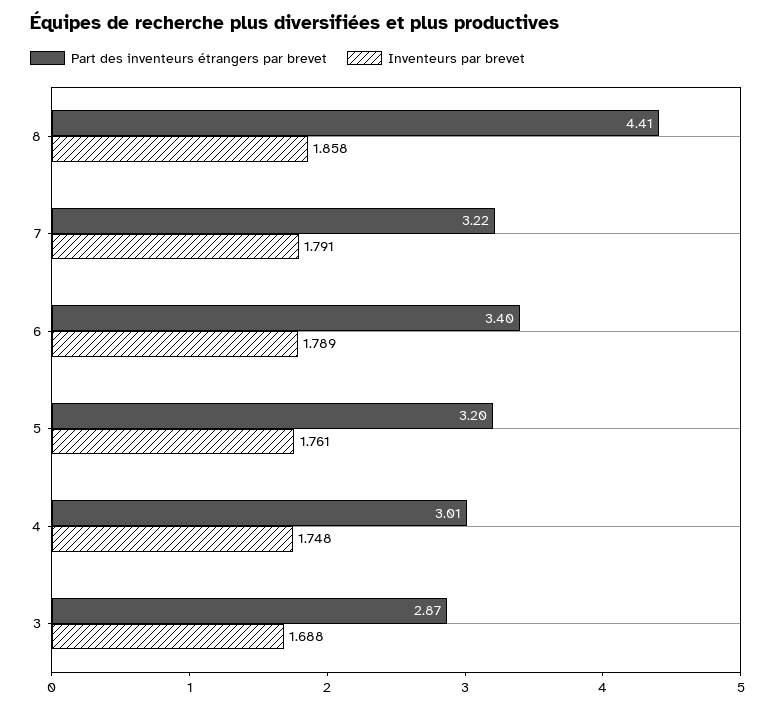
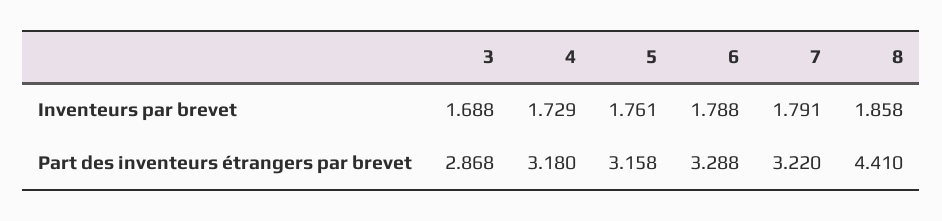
Part des inventeurs étrangers par brevet, 6: 3.4 -> 3.288
Inventeurs par brevet, 6: 1.789 -> 1.788
Part des inventeurs étrangers par brevet, 5: 3.2 -> 3.158
Part des inventeurs étrangers par brevet, 4: 3.01 -> 3.18
Inventeurs par brevet, 4: 1.748 -> 1.729

